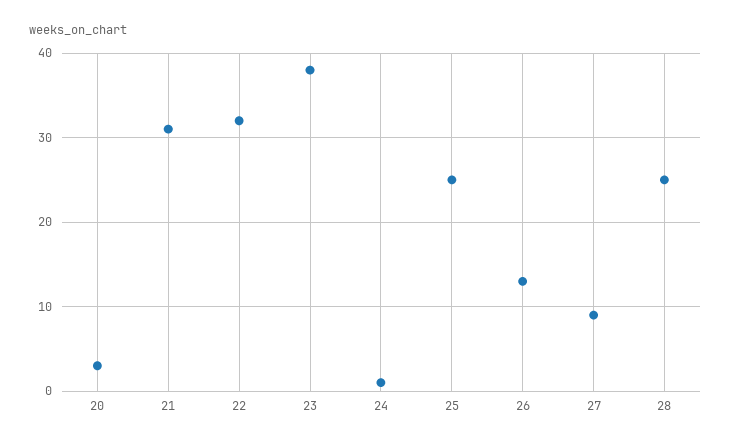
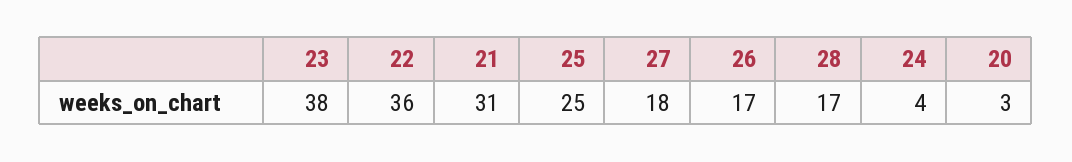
22: 32 -> 36
24: 1 -> 4
26: 13 -> 17
27: 9 -> 18
28: 25 -> 17

